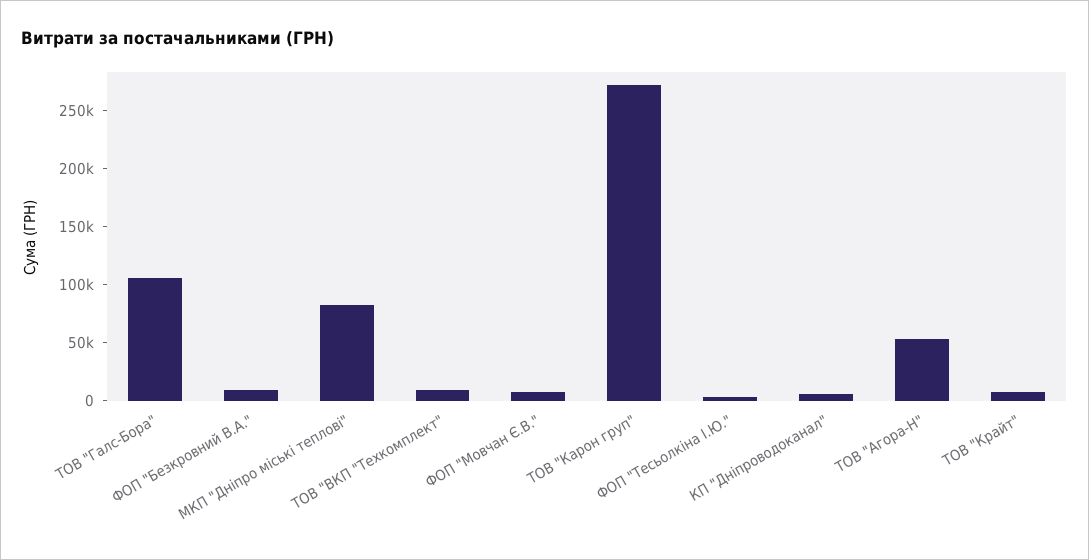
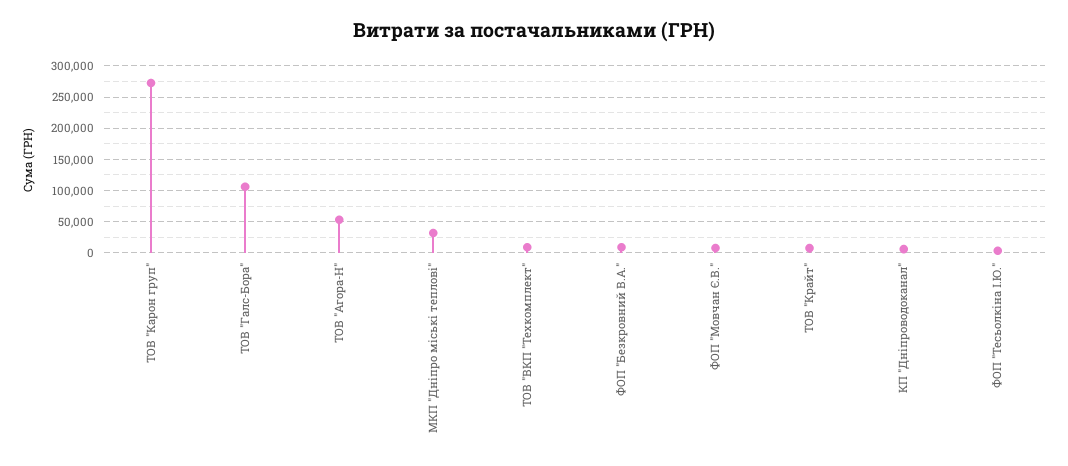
МКП "Дніпро міські теплові": 80000 -> 30000

